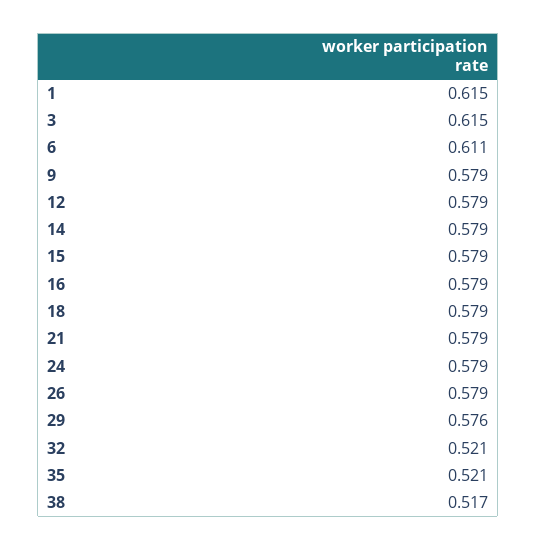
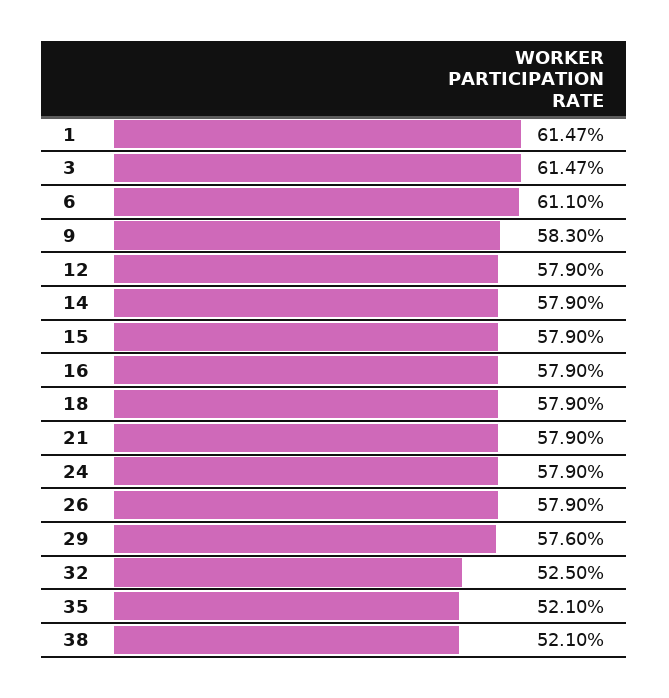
9: 0.579 -> 0.583
32: 0.521 -> 0.525
38: 0.517 -> 0.521

